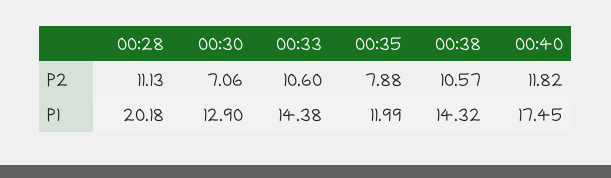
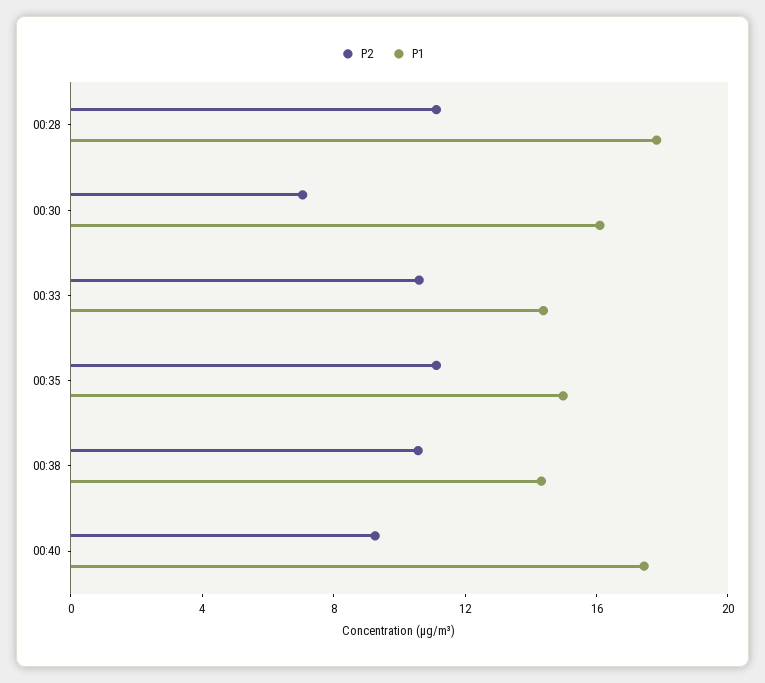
P2, 00:35: 7.88 -> 11
P2, 00:40: 11.82 -> 9
P1, 00:28: 20.18 -> 18
P1, 00:30: 12.9 -> 16
P1, 00:35: 11.99 -> 15

